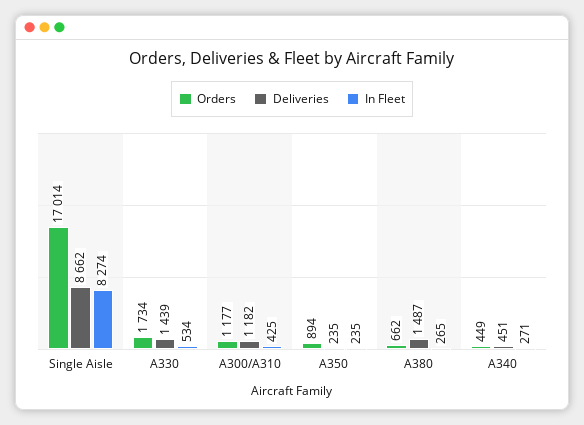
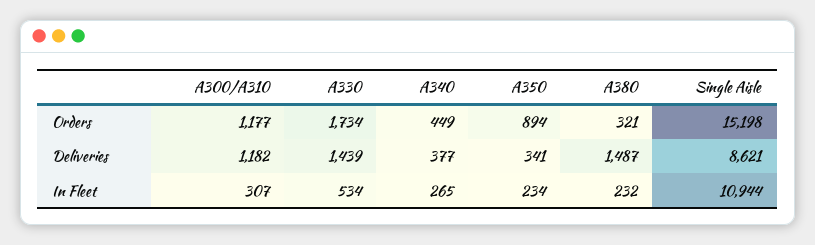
Orders, Single Aisle: 17014 -> 15198
Deliveries, Single Aisle: 8662 -> 8621
In Fleet, Single Aisle: 8274 -> 10944
In Fleet, A300/A310: 425 -> 307
Deliveries, A350: 235 -> 341
In Fleet, A350: 235 -> 234
Orders, A380: 662 -> 321
In Fleet, A380: 265 -> 232
Deliveries, A340: 451 -> 377
In Fleet, A340: 271 -> 265

